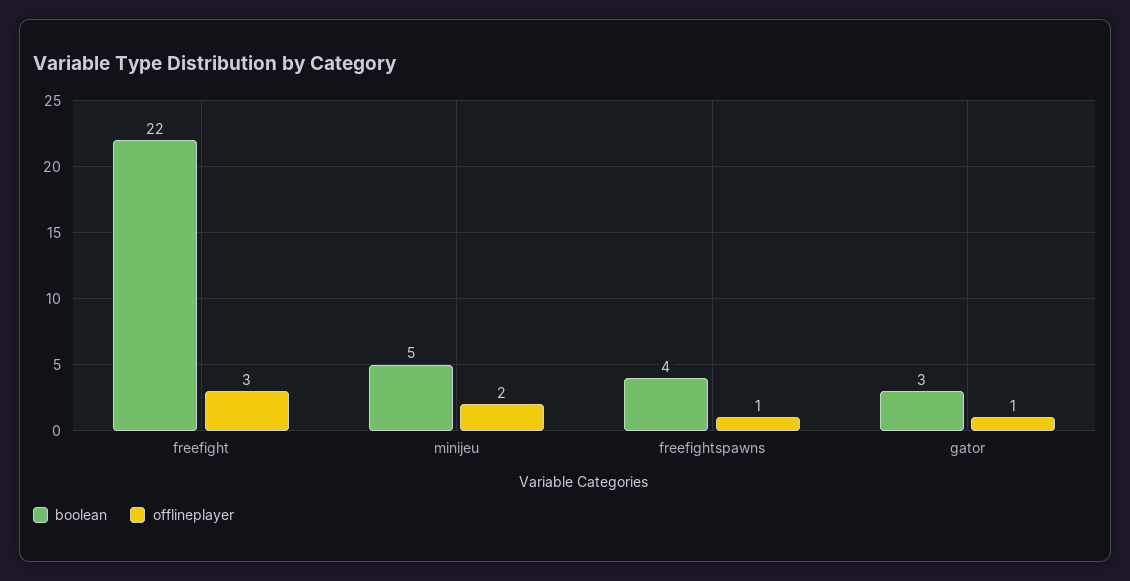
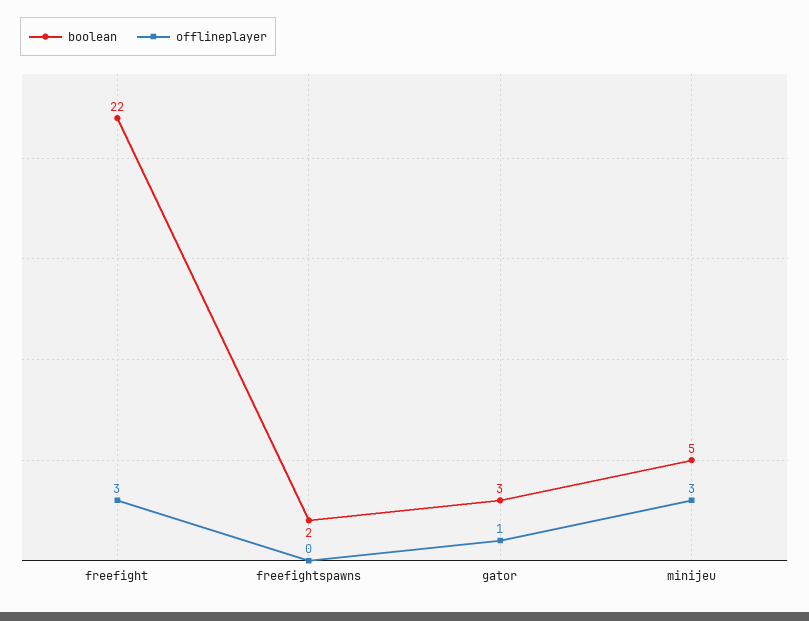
offlineplayer, minijeu: 2 -> 3
boolean, freefightspawns: 4 -> 2
offlineplayer, freefightspawns: 1 -> 0

